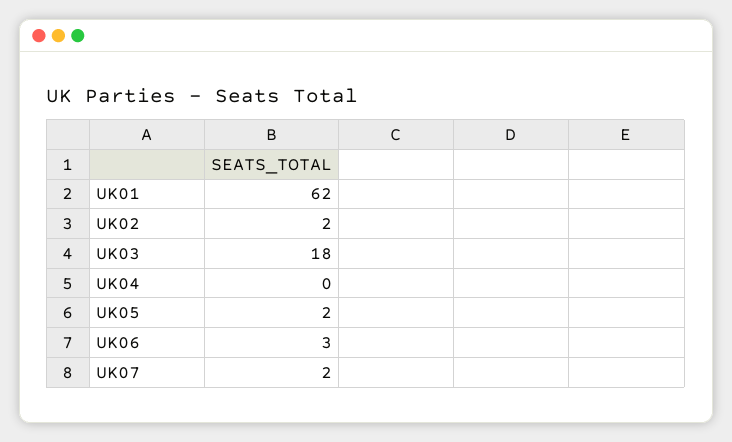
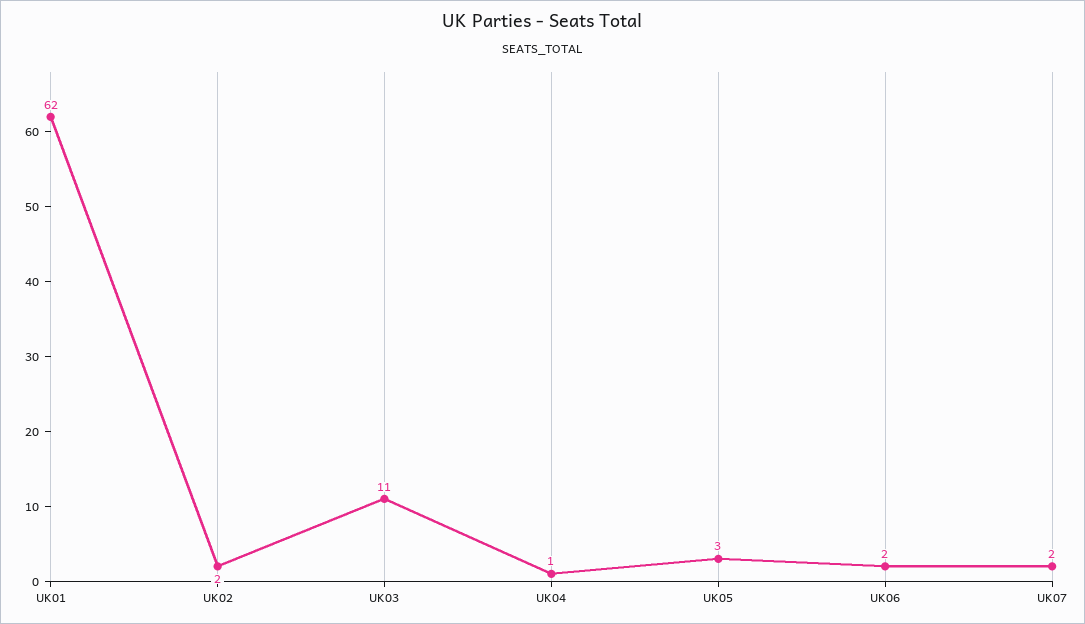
UK03: 18 -> 11
UK04: 0 -> 1
UK05: 2 -> 3
UK06: 3 -> 2

